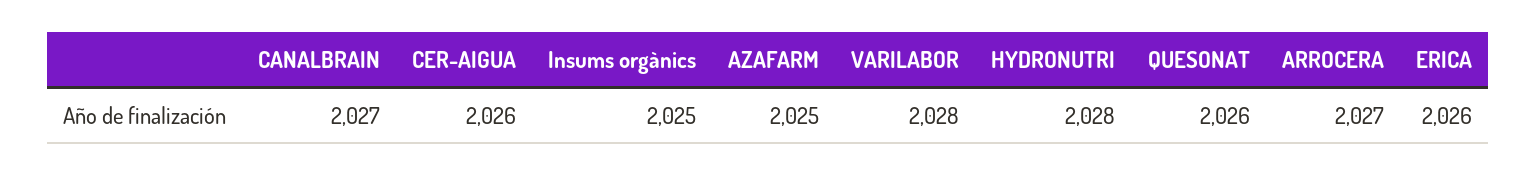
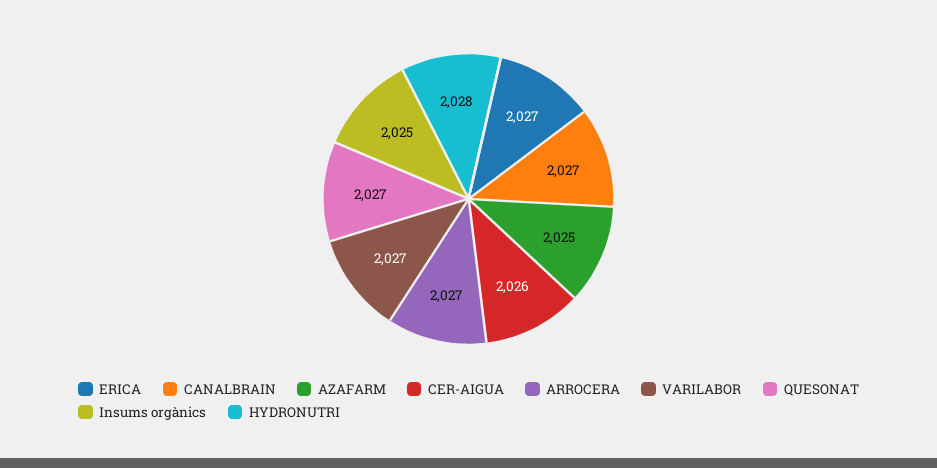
VARILABOR: 2028 -> 2027
QUESONAT: 2026 -> 2027
ERICA: 2026 -> 2027

